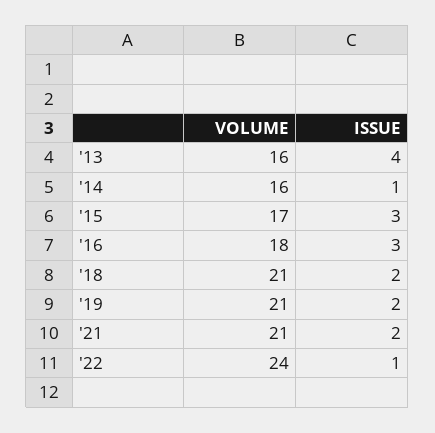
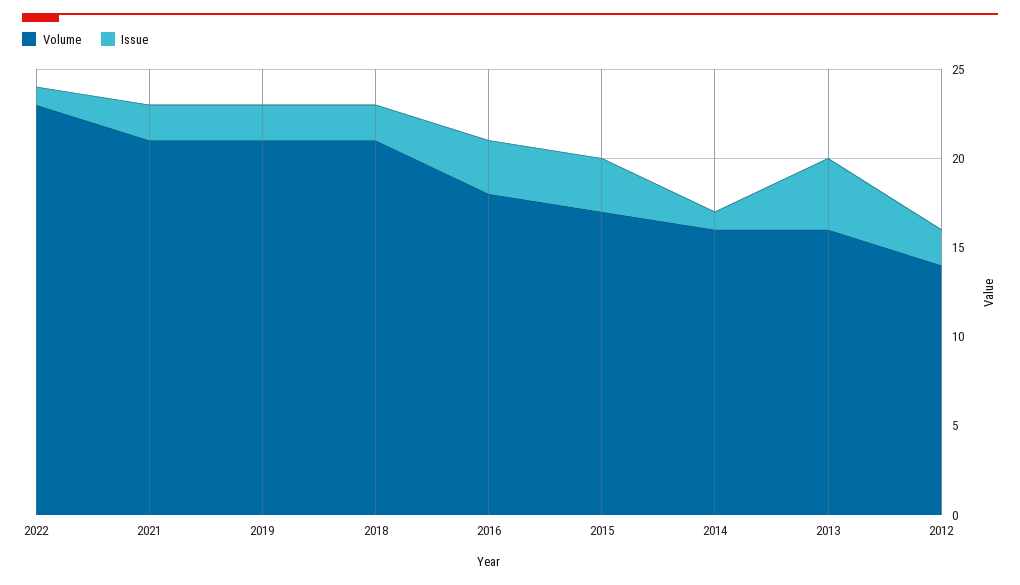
VOLUME, '22: 24 -> 23
VOLUME, 2012: none -> 14
ISSUE, 2012: none -> 2

